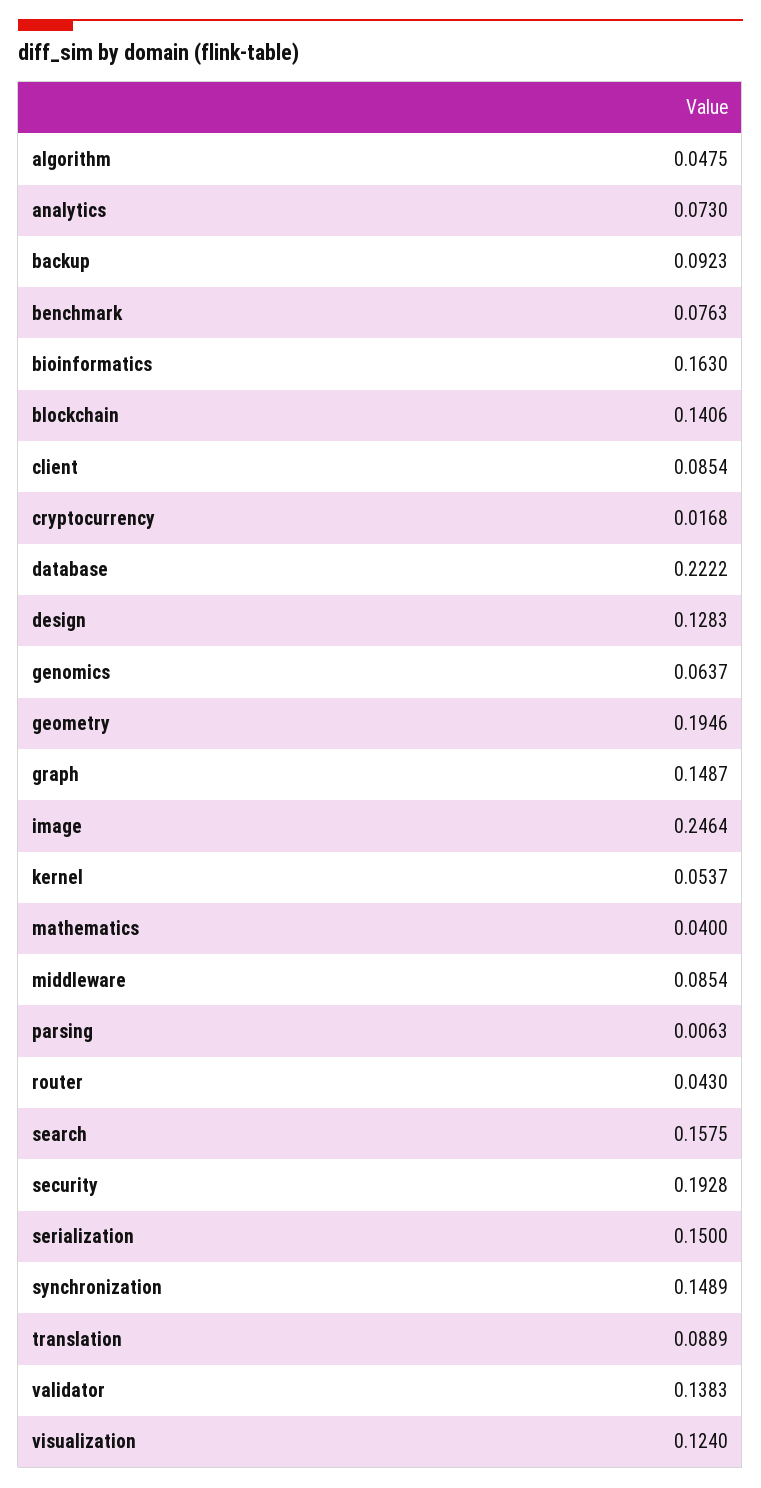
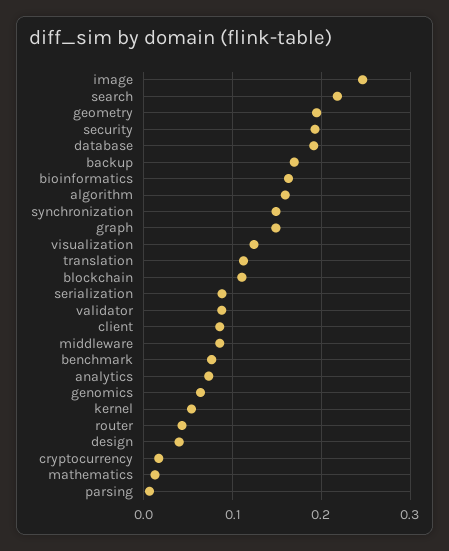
algorithm: 0.0475 -> 0.16
backup: 0.0923 -> 0.17
blockchain: 0.1406 -> 0.11
database: 0.2222 -> 0.19
design: 0.1283 -> 0.04
mathematics: 0.04 -> 0.01
search: 0.1575 -> 0.22
serialization: 0.15 -> 0.09
translation: 0.0889 -> 0.11
validator: 0.1383 -> 0.09

